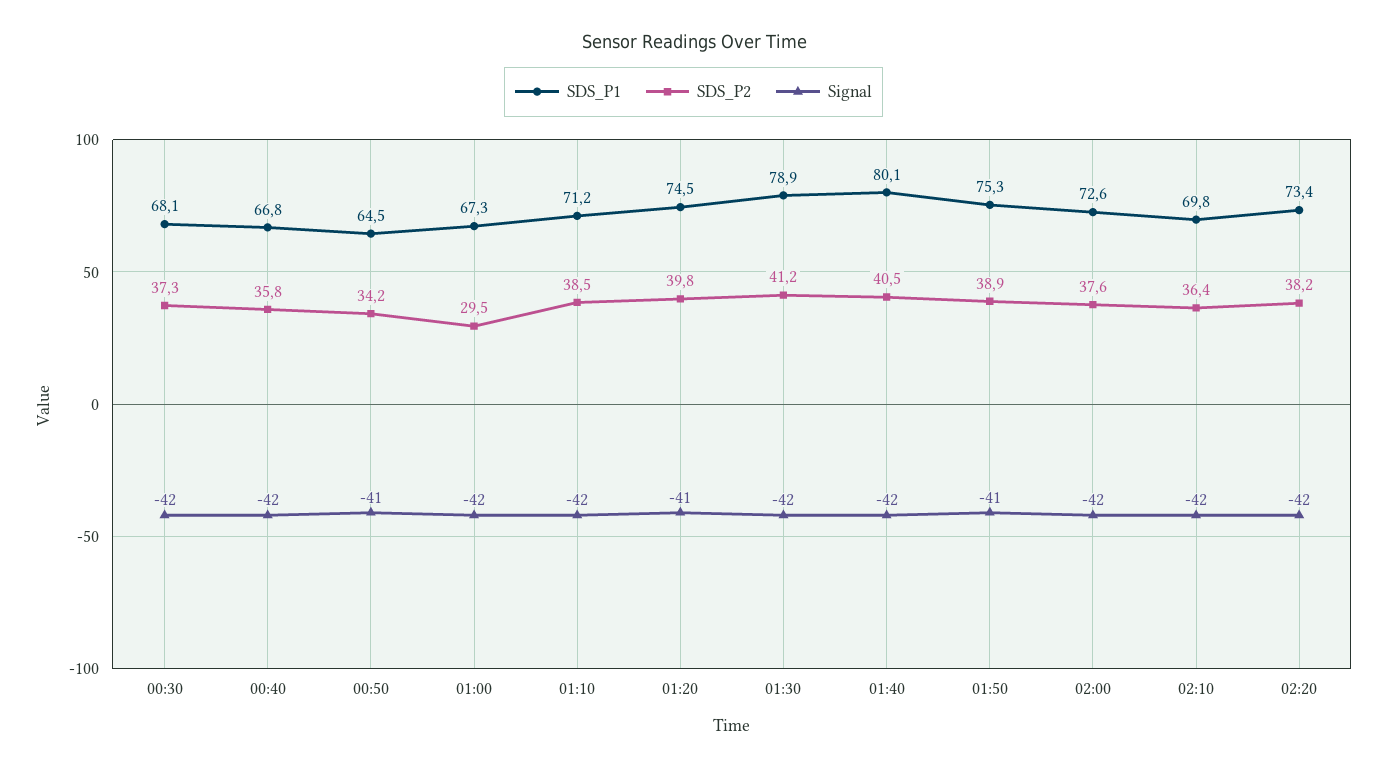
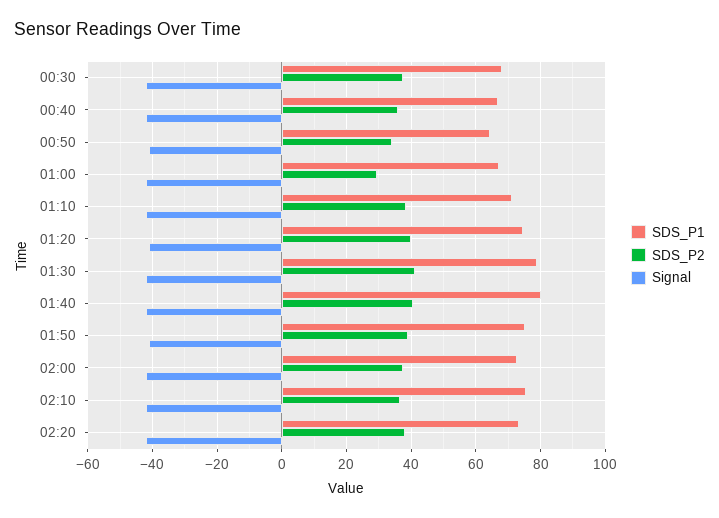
SDS_P1, 02:10: 69.8 -> 76

